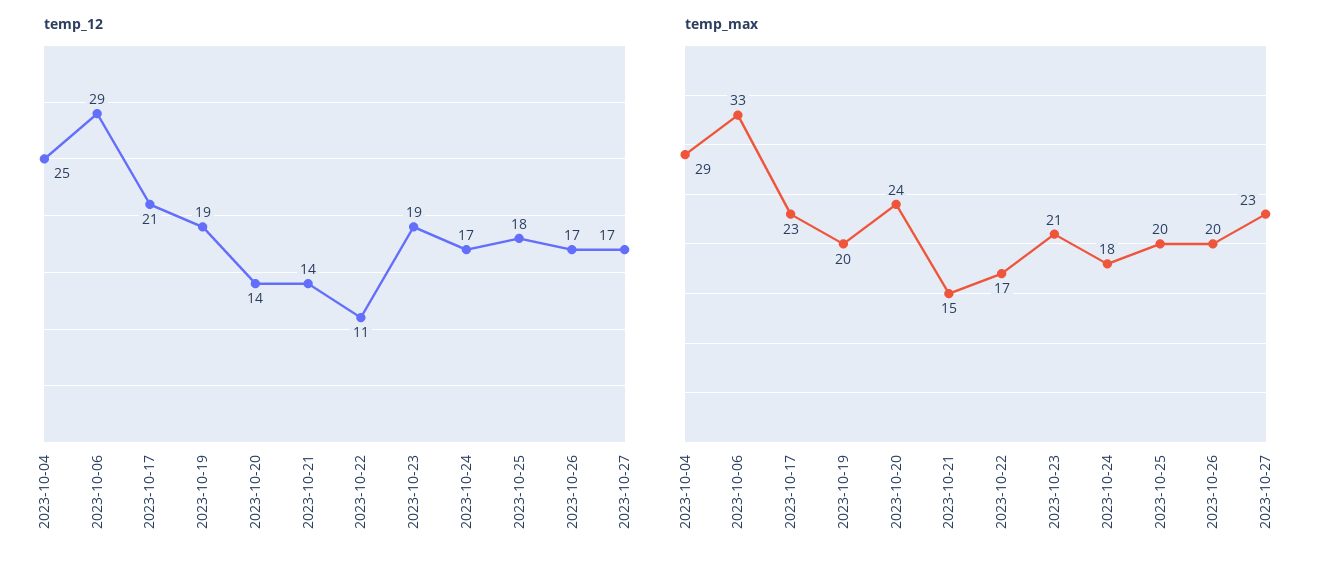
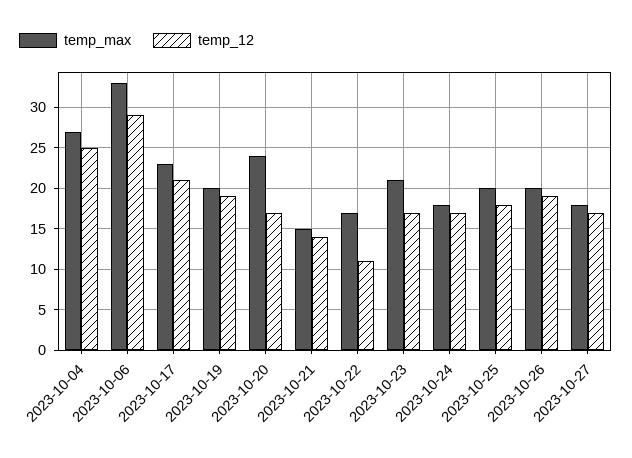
temp_12, 2023-10-20: 14 -> 17
temp_12, 2023-10-23: 19 -> 17
temp_12, 2023-10-26: 17 -> 19
temp_max, 2023-10-04: 29 -> 27
temp_max, 2023-10-27: 23 -> 18

